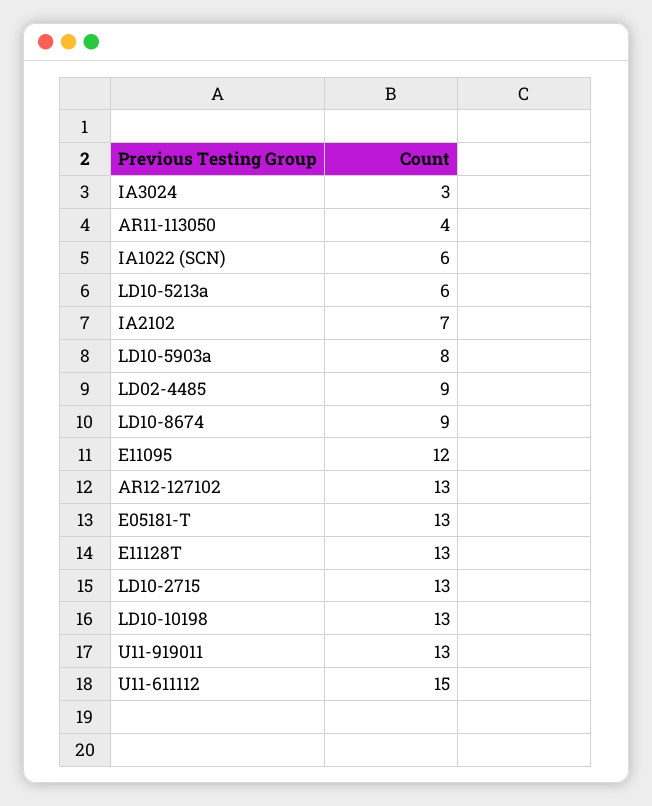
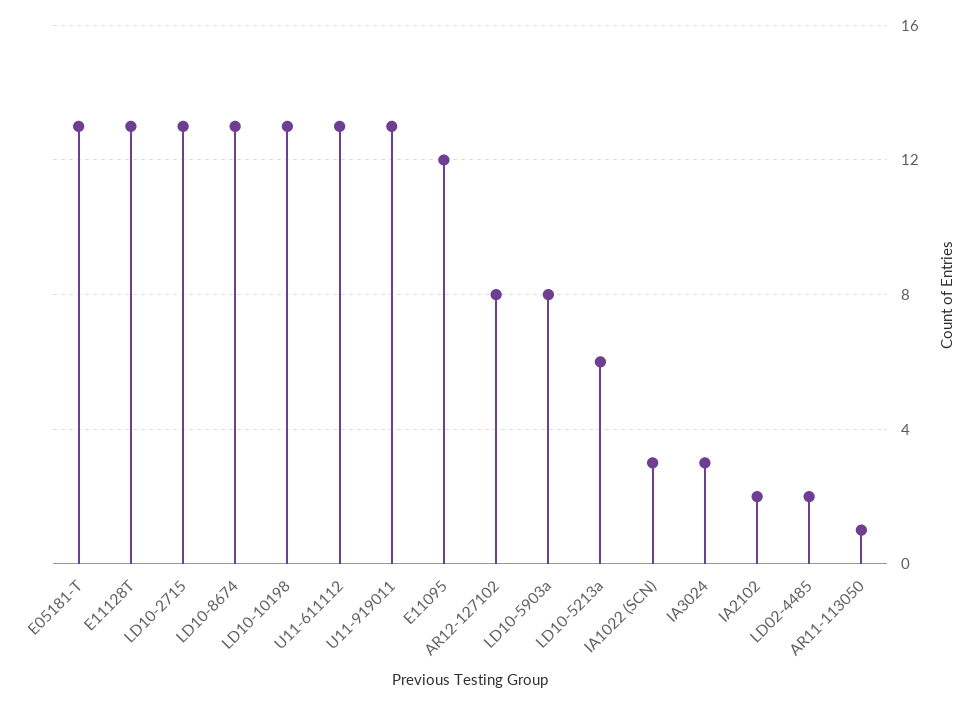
AR11-113050: 4 -> 1
IA1022 (SCN): 6 -> 3
IA2102: 7 -> 2
LD02-4485: 9 -> 2
LD10-8674: 9 -> 13
AR12-127102: 13 -> 8
U11-611112: 15 -> 13

